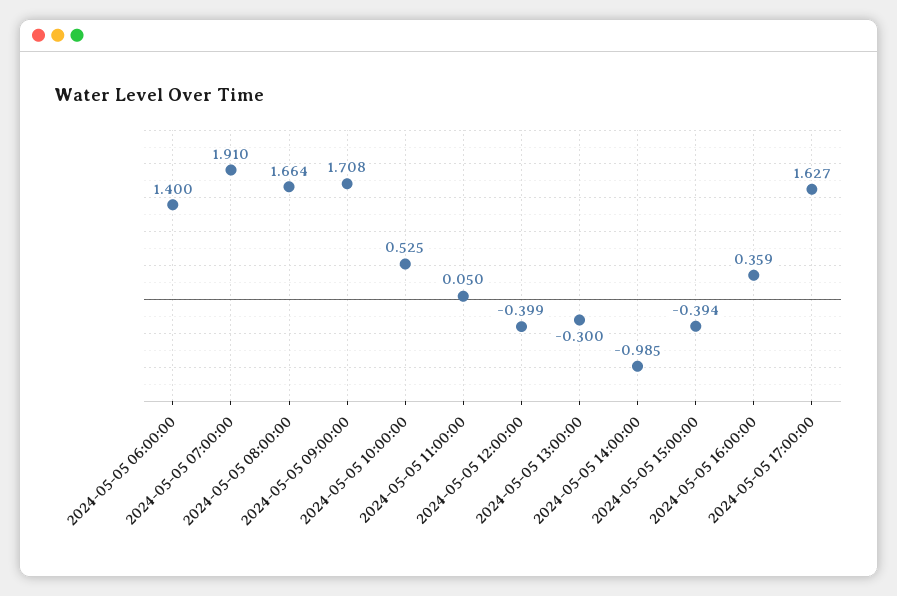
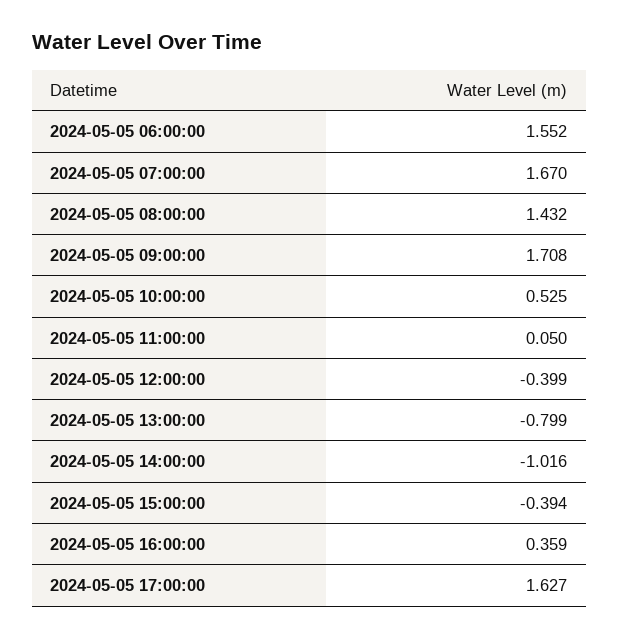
2024-05-05 06:00:00: 1.4 -> 1.552
2024-05-05 07:00:00: 1.91 -> 1.67
2024-05-05 08:00:00: 1.664 -> 1.432
2024-05-05 13:00:00: -0.3 -> -0.799
2024-05-05 14:00:00: -0.985 -> -1.016

